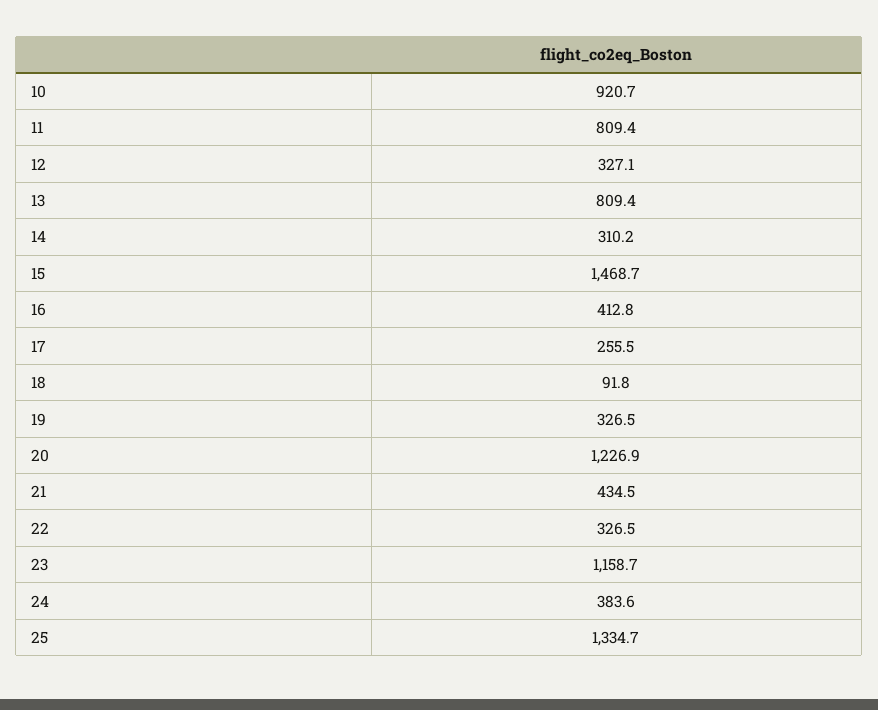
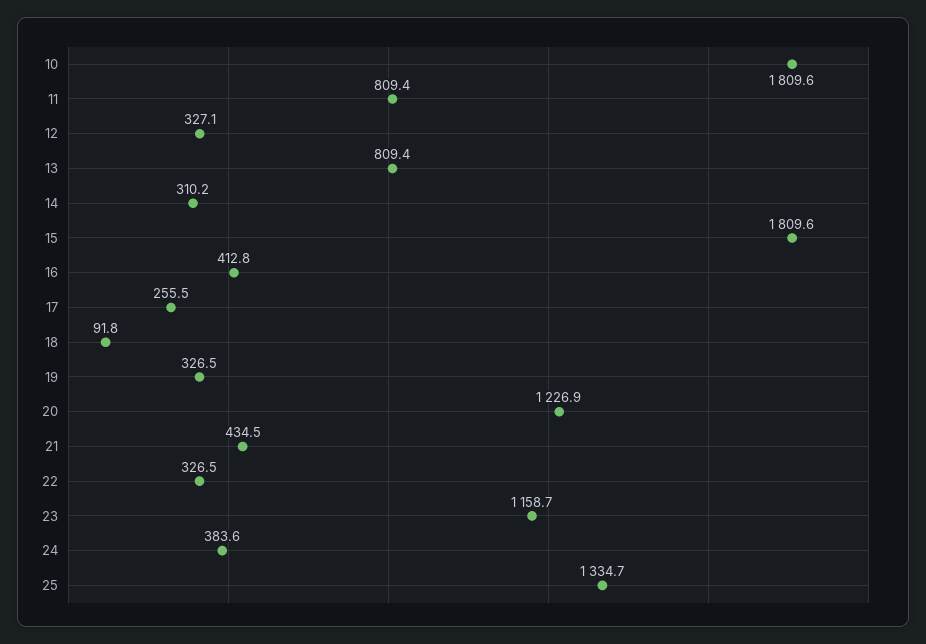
10: 920.7 -> 1809.6
15: 1468.7 -> 1809.6

